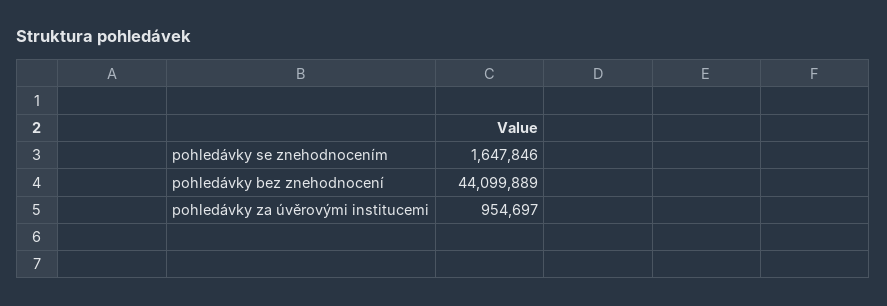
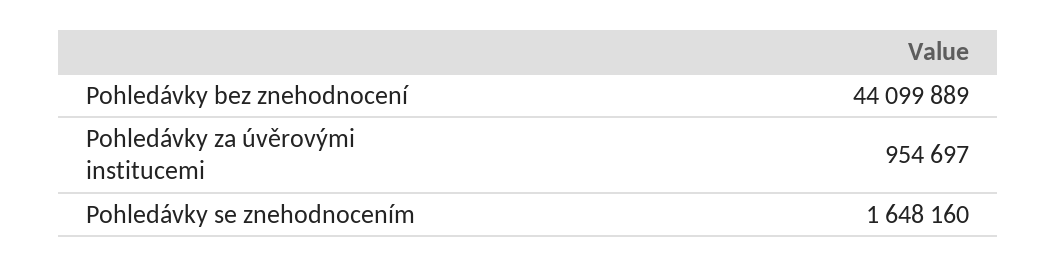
pohledávky se znehodnocením: 1647846 -> 1648160

